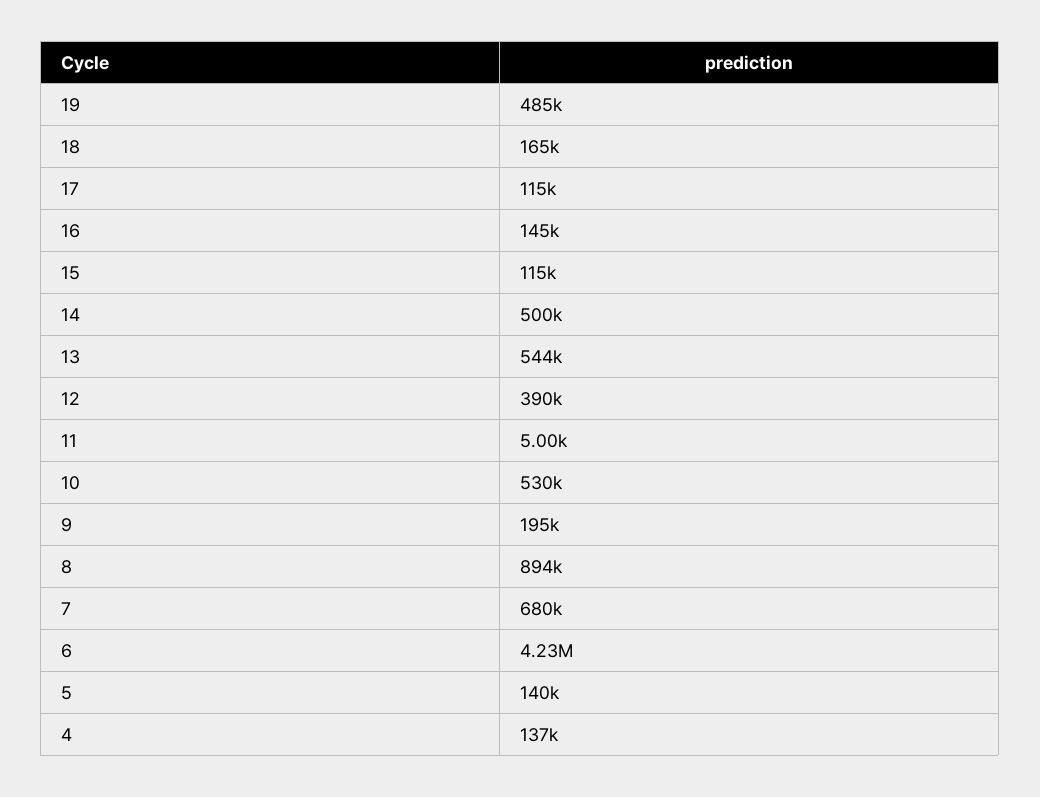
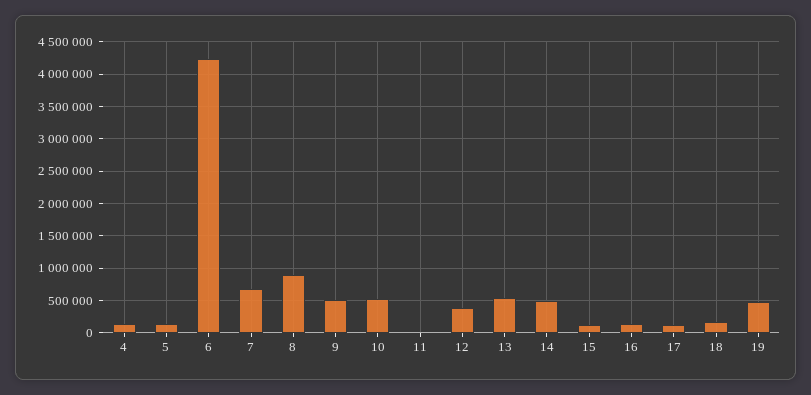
9: 195000 -> 500000

